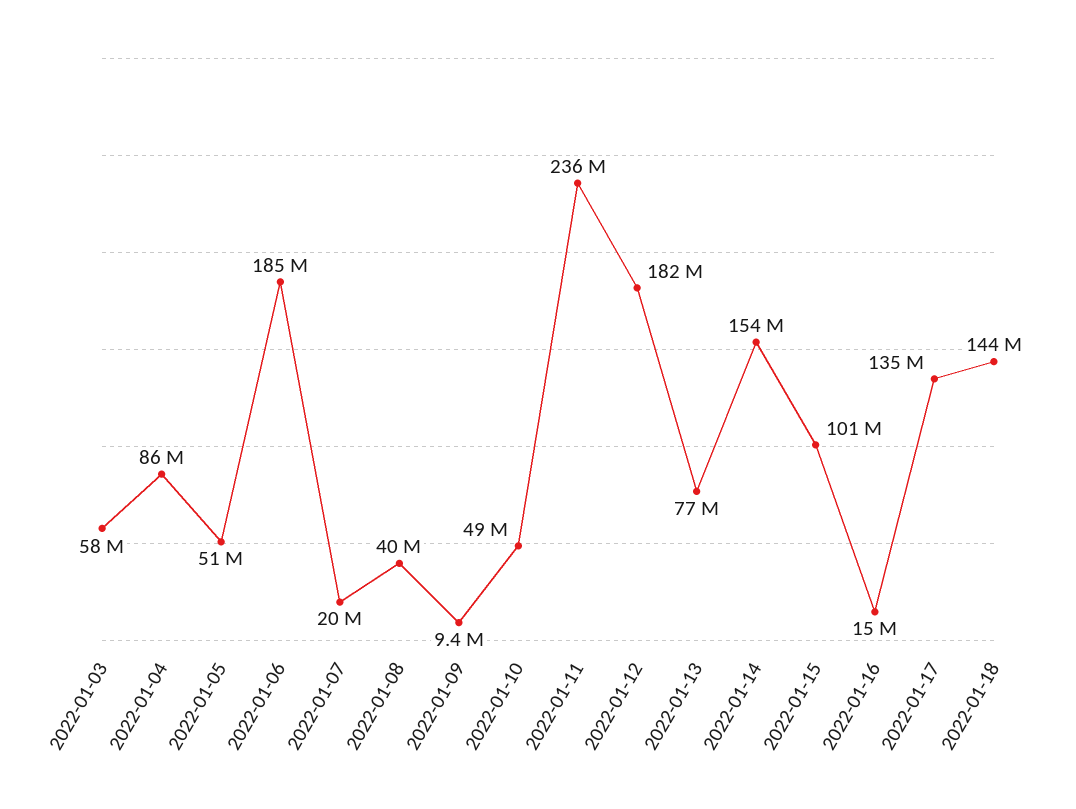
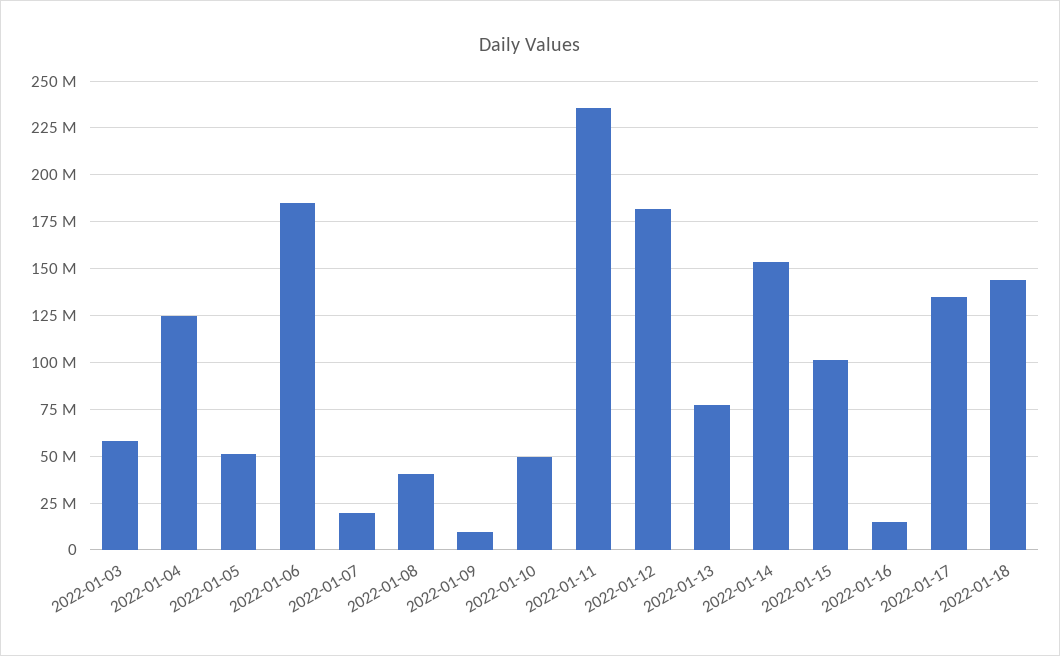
2022-01-04: 86000000 -> 125000000

